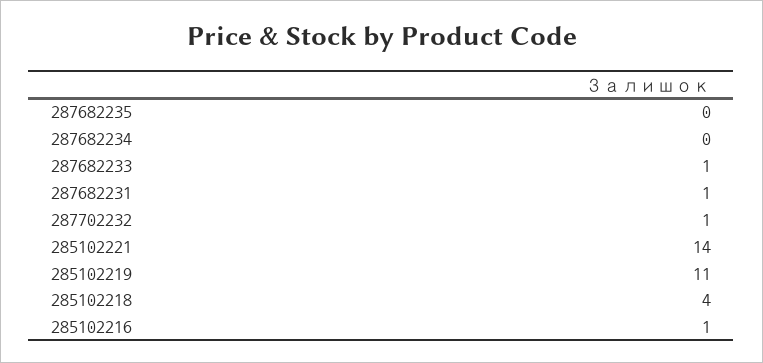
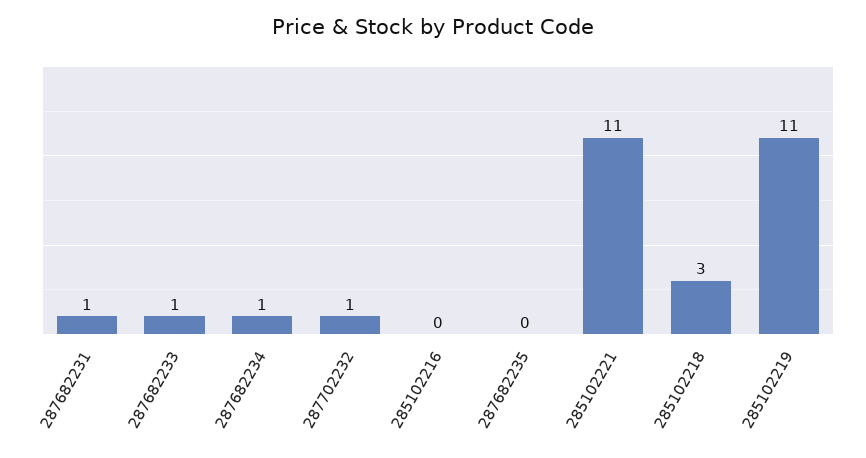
287682234: 0 -> 1
285102221: 14 -> 11
285102218: 4 -> 3
285102216: 1 -> 0

